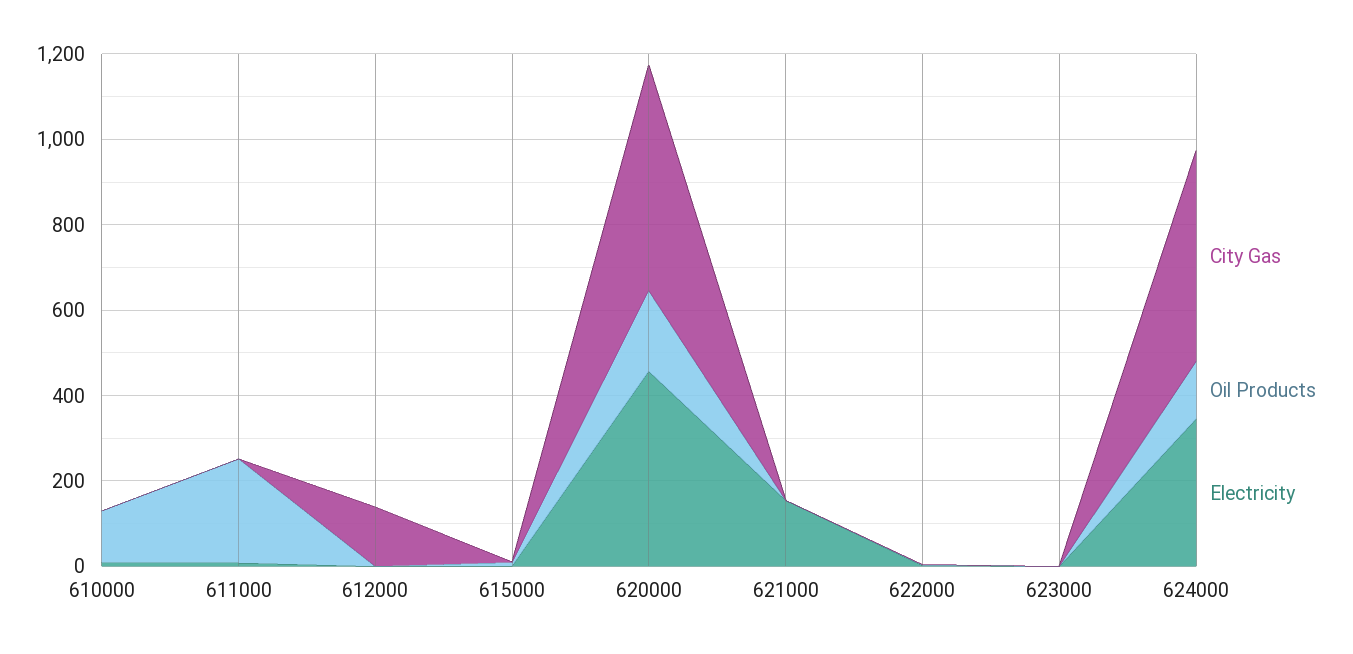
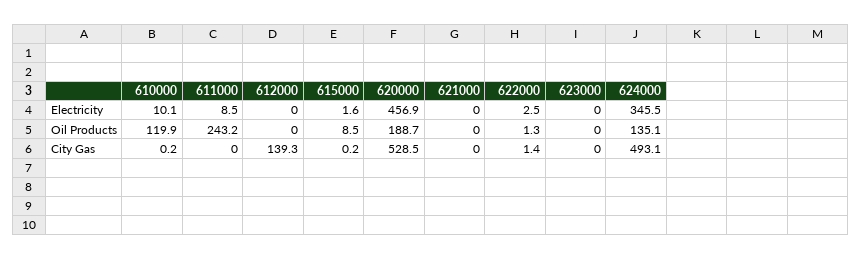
Electricity, 621000: 150 -> 0

